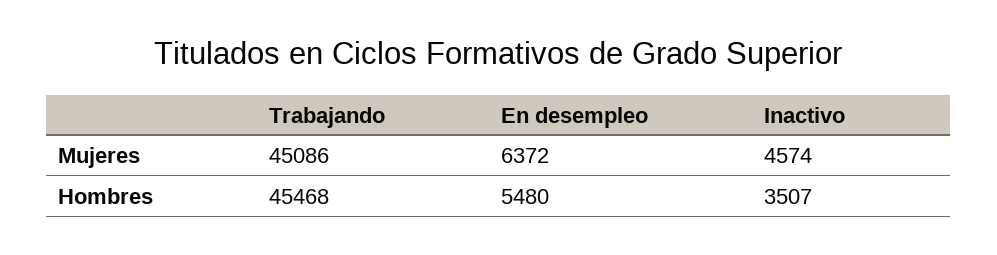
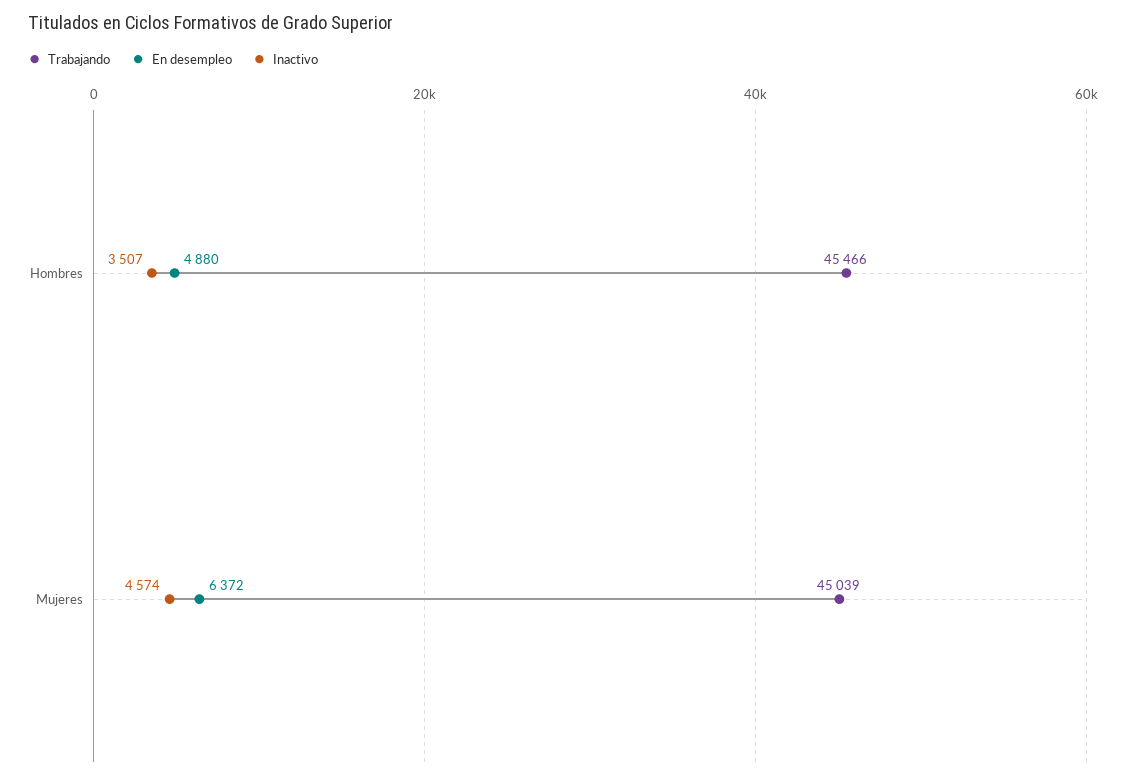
Trabajando, Mujeres: 45086 -> 45039
Trabajando, Hombres: 45468 -> 45466
En desempleo, Hombres: 5480 -> 4880

